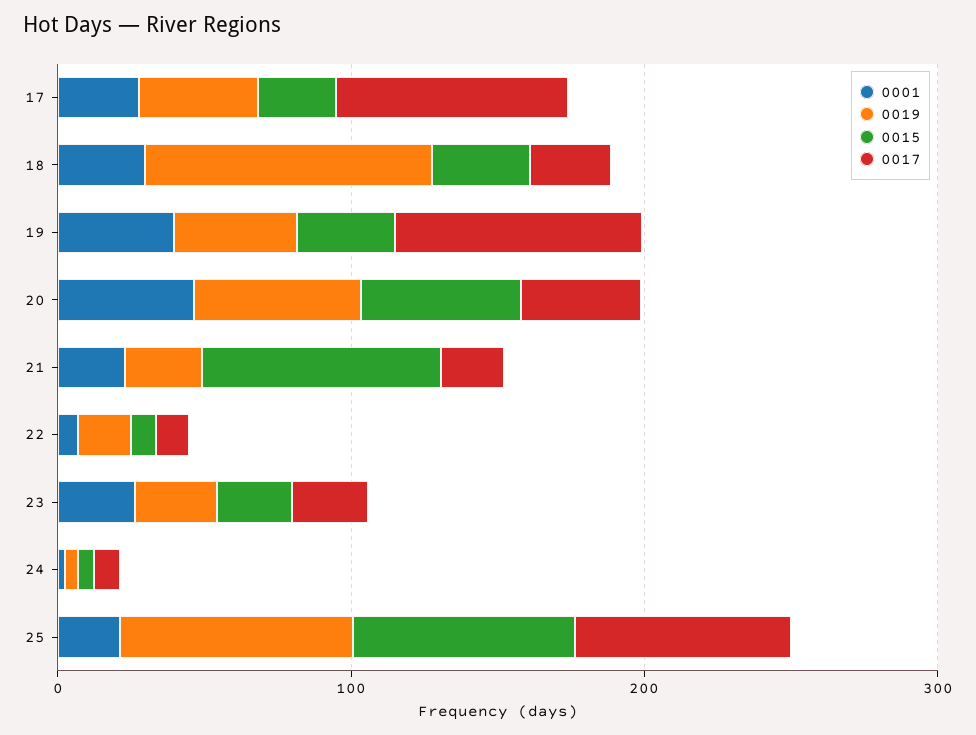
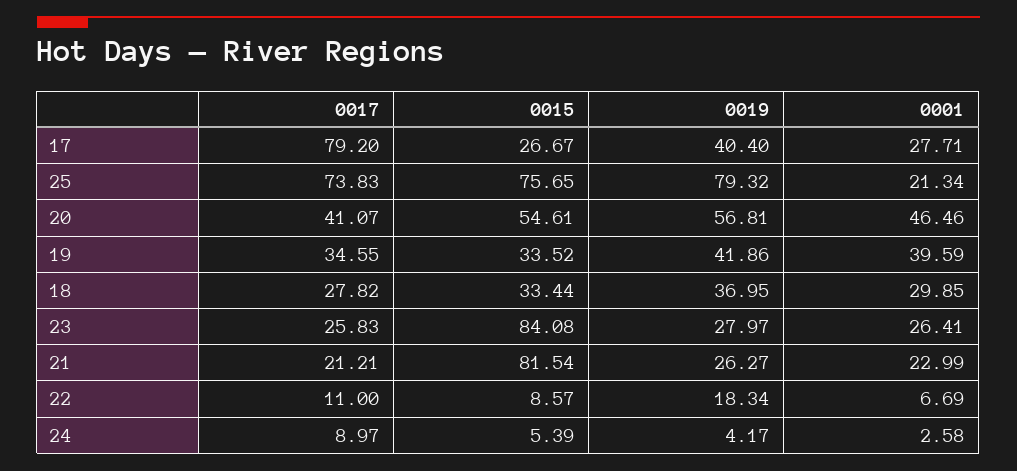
0019, 18: 100 -> 36.95
0017, 19: 80 -> 34.55
0015, 23: 20 -> 84.08

